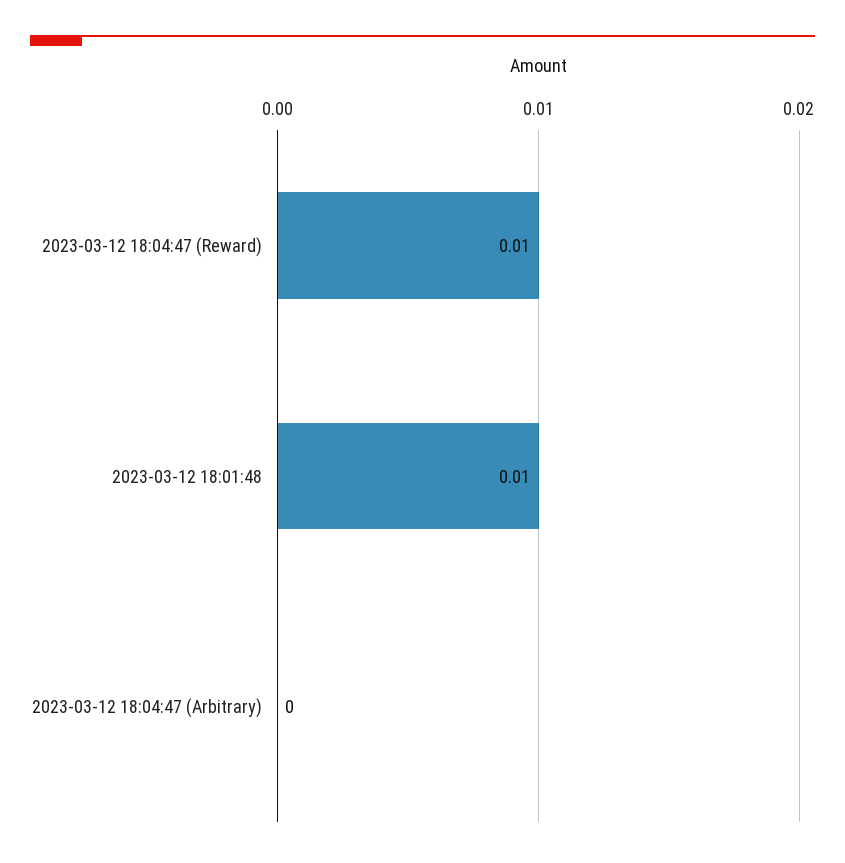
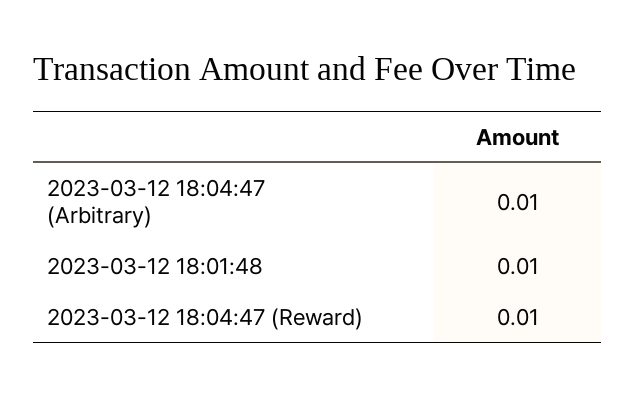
2023-03-12 18:04:47 (Arbitrary): 0 -> 0.01

